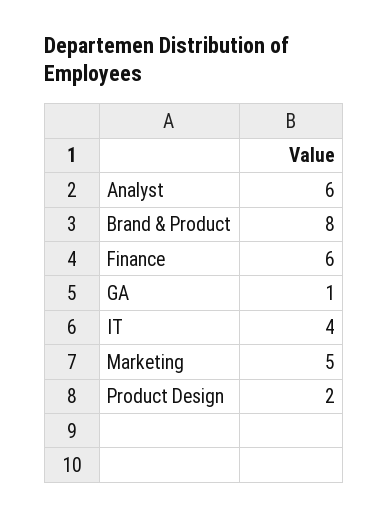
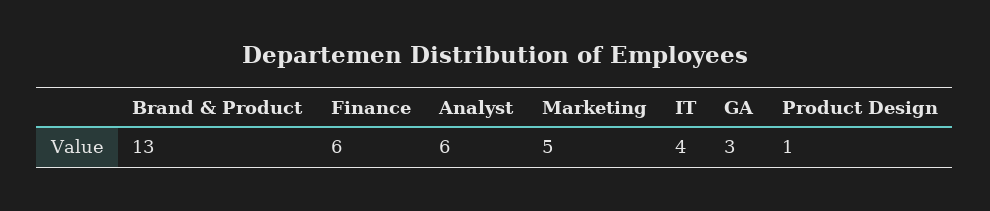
Brand & Product: 8 -> 13
GA: 1 -> 3
Product Design: 2 -> 1

